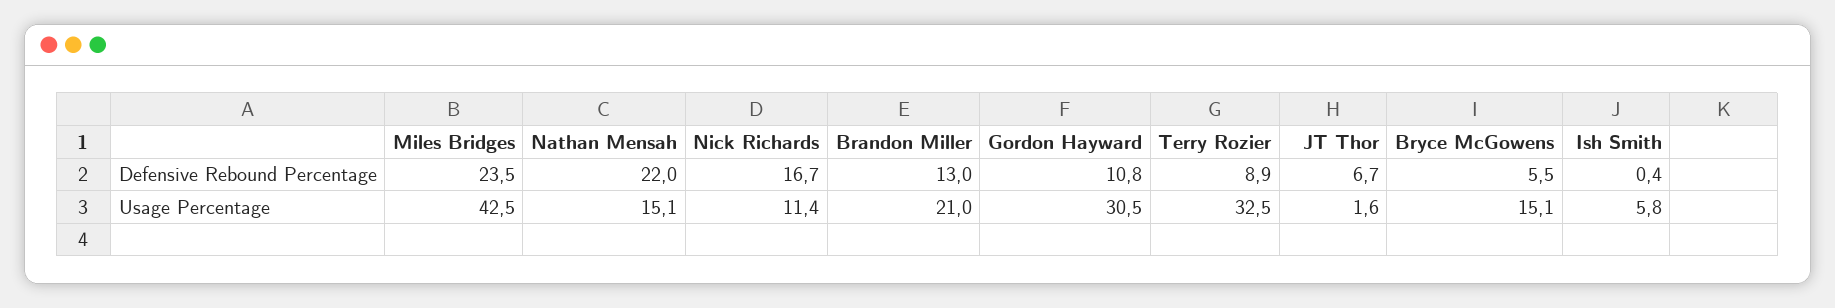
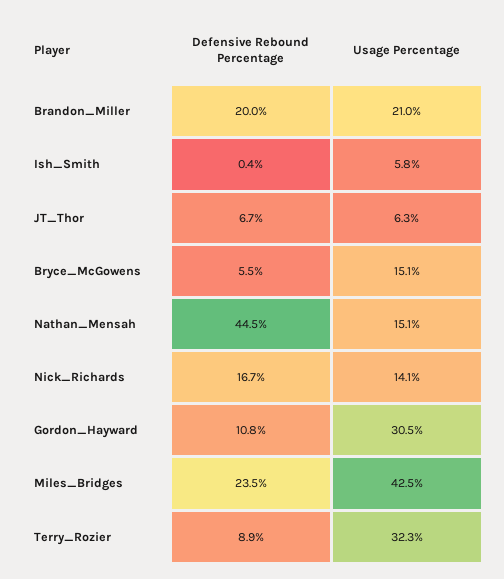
Nathan Mensah, Defensive Rebound Percentage: 22 -> 44.5
Brandon Miller, Defensive Rebound Percentage: 13 -> 20
Nick Richards, Usage Percentage: 11.4 -> 14.1
Terry Rozier, Usage Percentage: 32.5 -> 32.3
JT Thor, Usage Percentage: 1.6 -> 6.3

